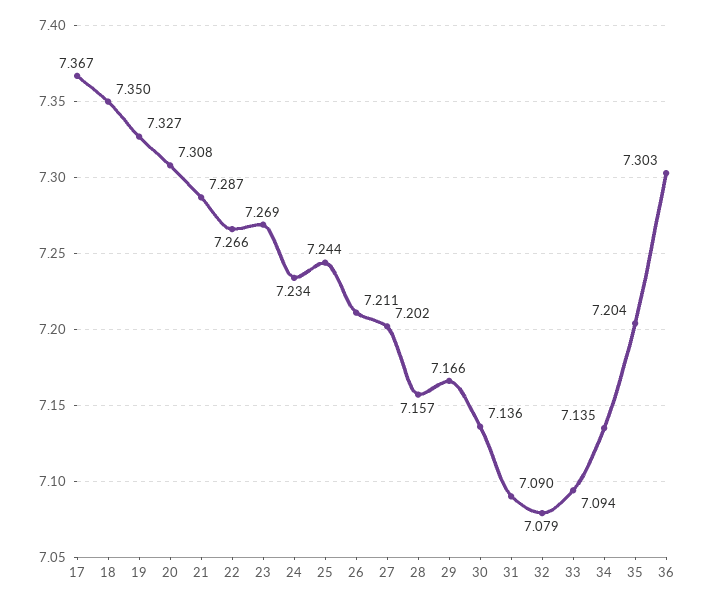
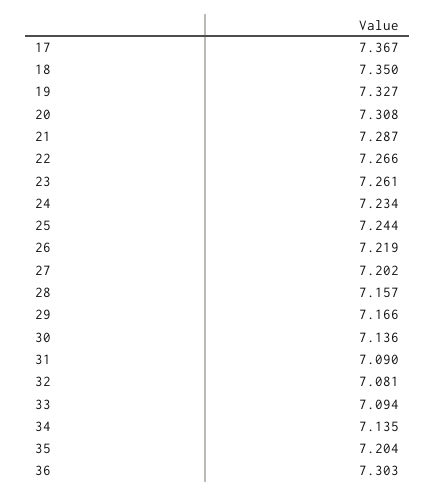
23: 7.269 -> 7.261
26: 7.211 -> 7.219
32: 7.079 -> 7.081

